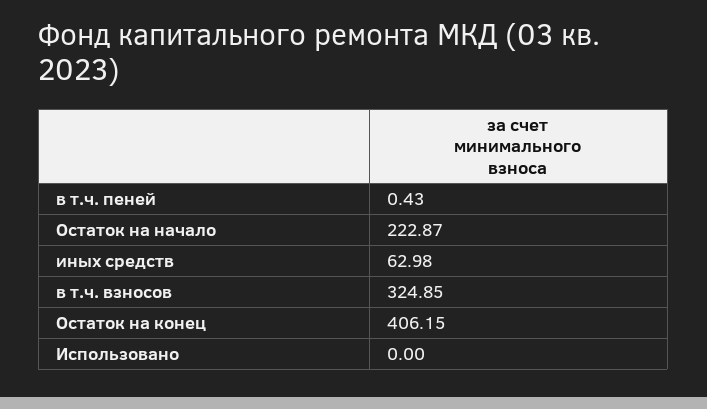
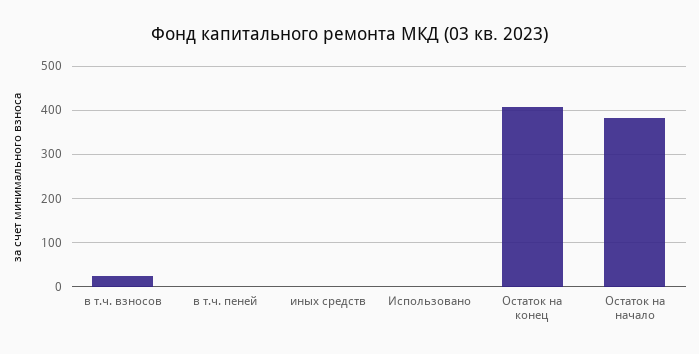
Остаток на начало: 222.87 -> 380
иных средств: 62.98 -> 0
в т.ч. взносов: 324.85 -> 20

